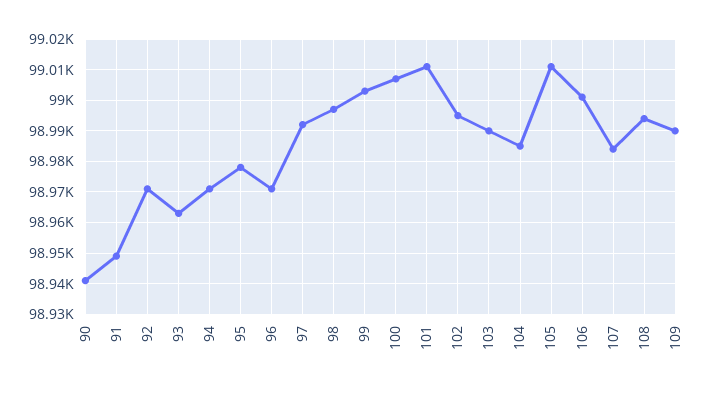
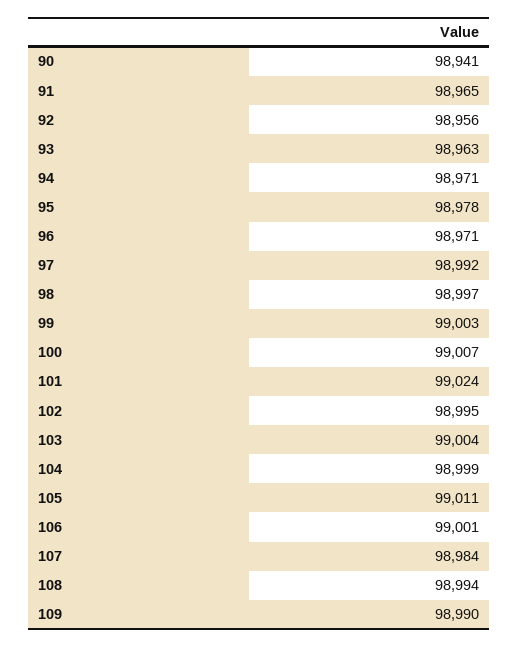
91: 98950 -> 98965
92: 98970 -> 98956
101: 99010 -> 99024
103: 98990 -> 99004
104: 98985 -> 98999

